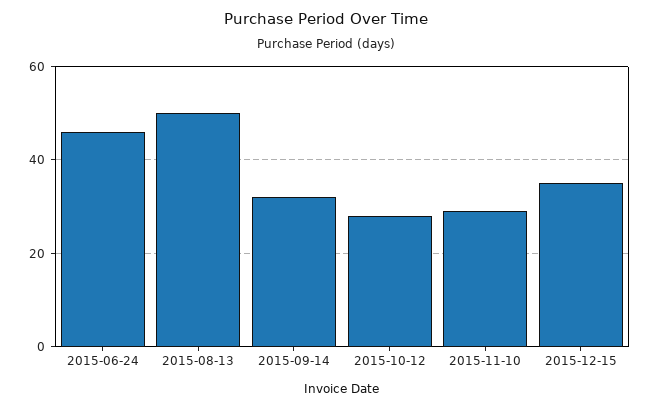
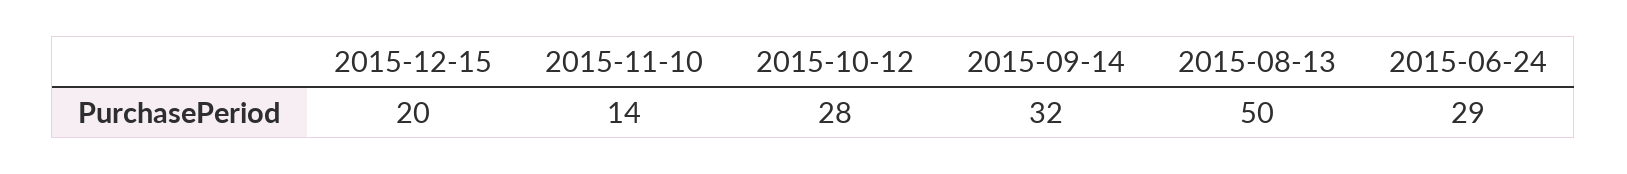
2015-06-24: 45 -> 29
2015-11-10: 30 -> 14
2015-12-15: 35 -> 20

